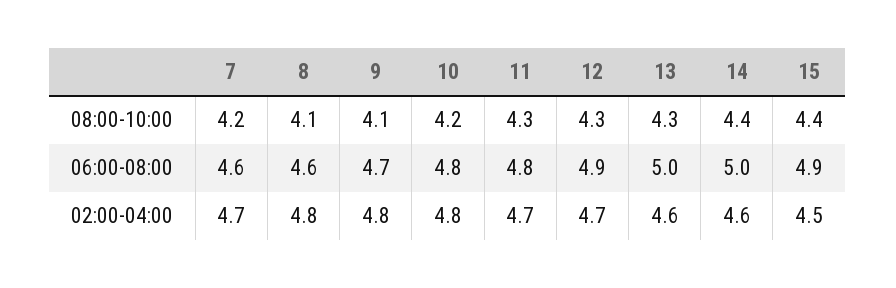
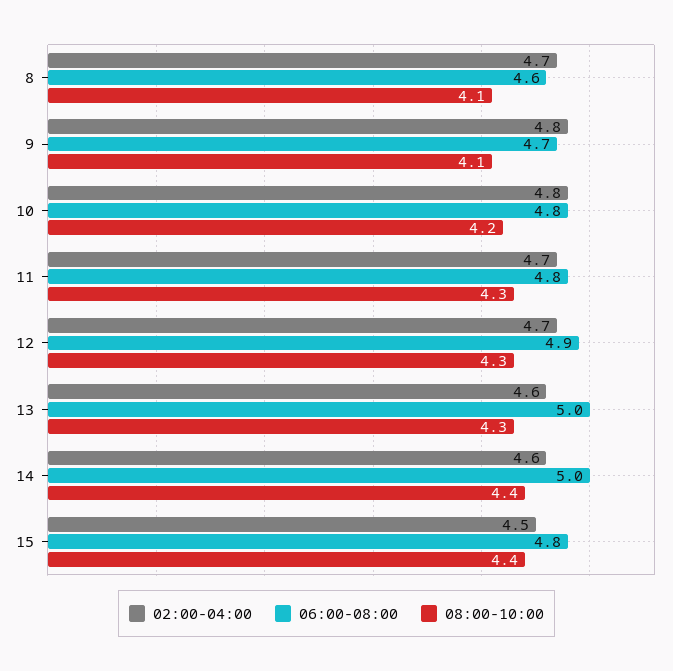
08:00-10:00, 7: 4.2 -> none
06:00-08:00, 7: 4.6 -> none
06:00-08:00, 15: 4.9 -> 4.8
02:00-04:00, 7: 4.7 -> none
02:00-04:00, 8: 4.8 -> 4.7

